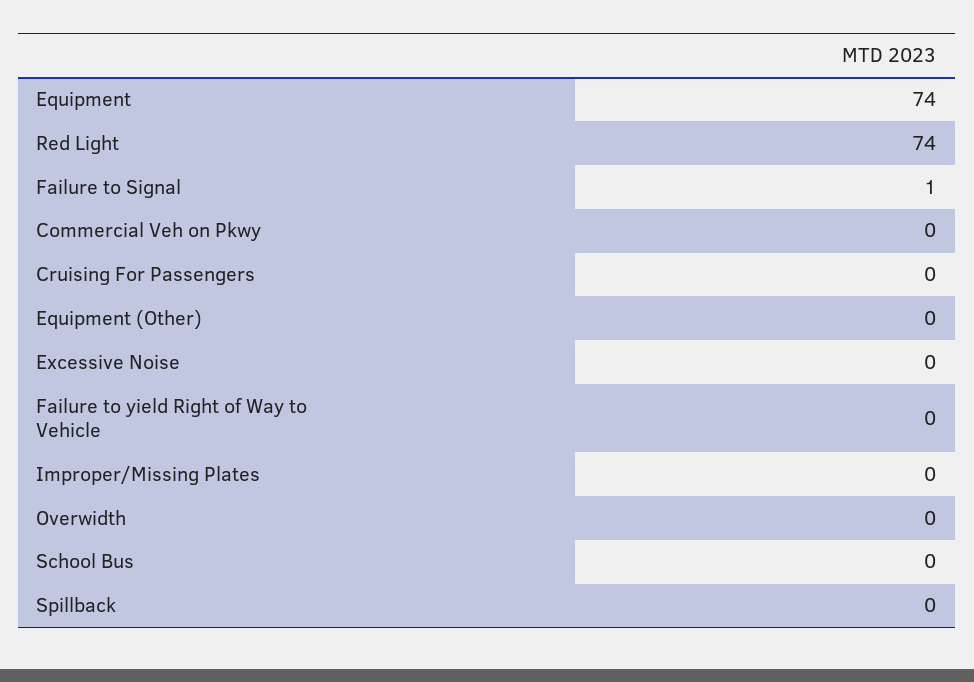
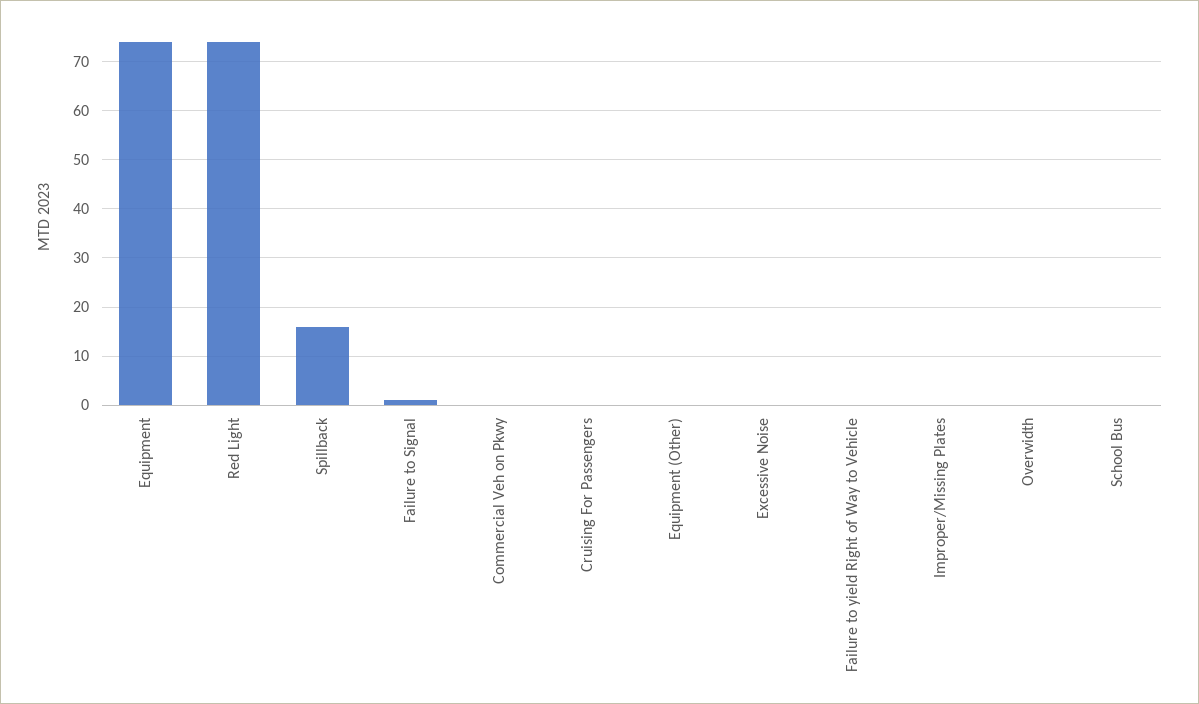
Spillback: 0 -> 15

